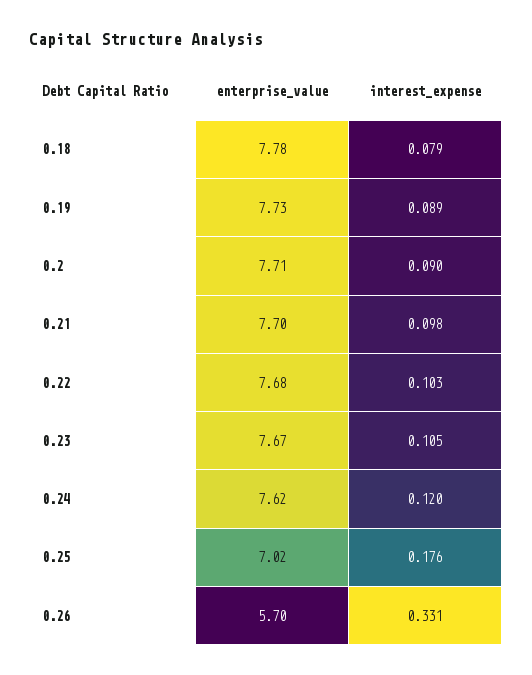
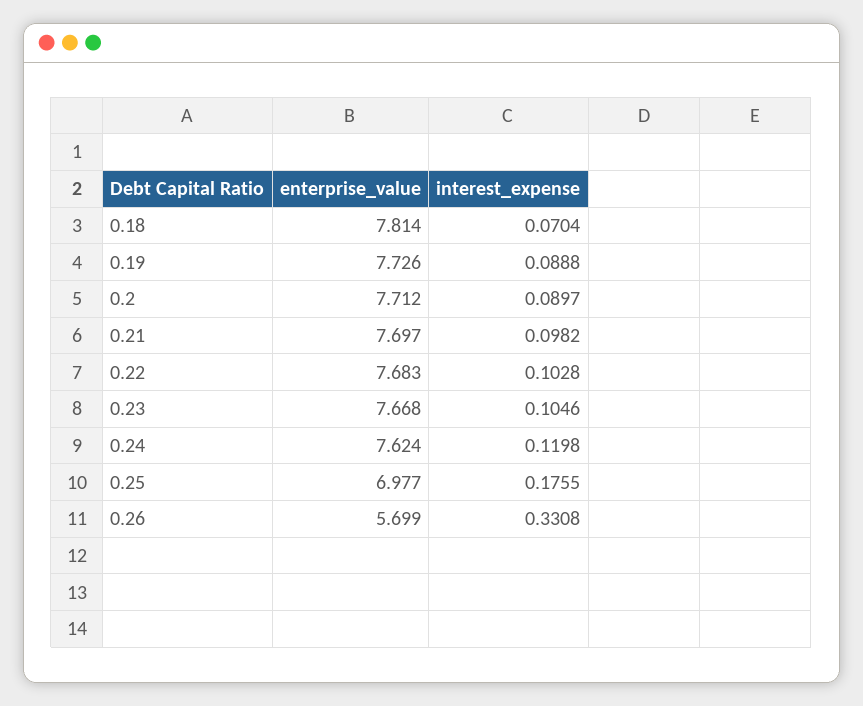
enterprise_value, 0.18: 7.78 -> 7.814
interest_expense, 0.18: 0.079 -> 0.0704
enterprise_value, 0.25: 7.02 -> 6.977

